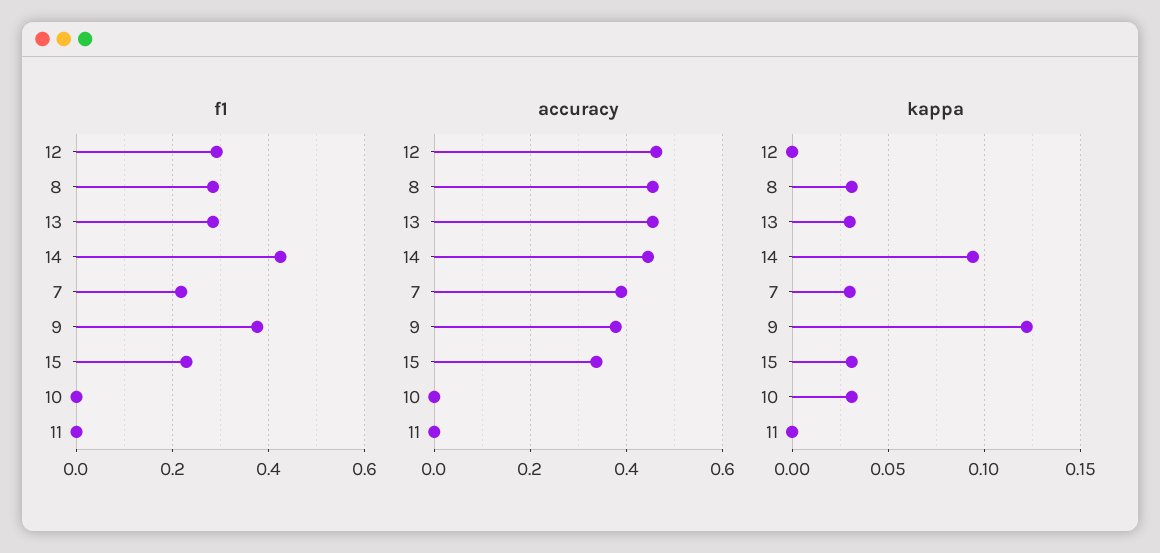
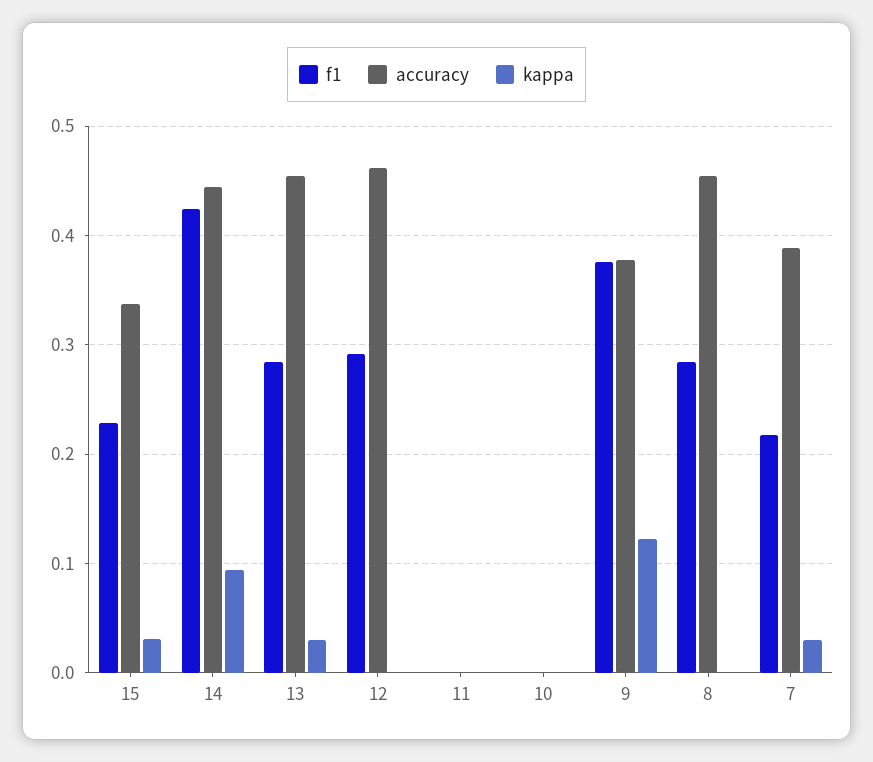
kappa, 8: 0.03 -> 0
kappa, 10: 0.03 -> 0

